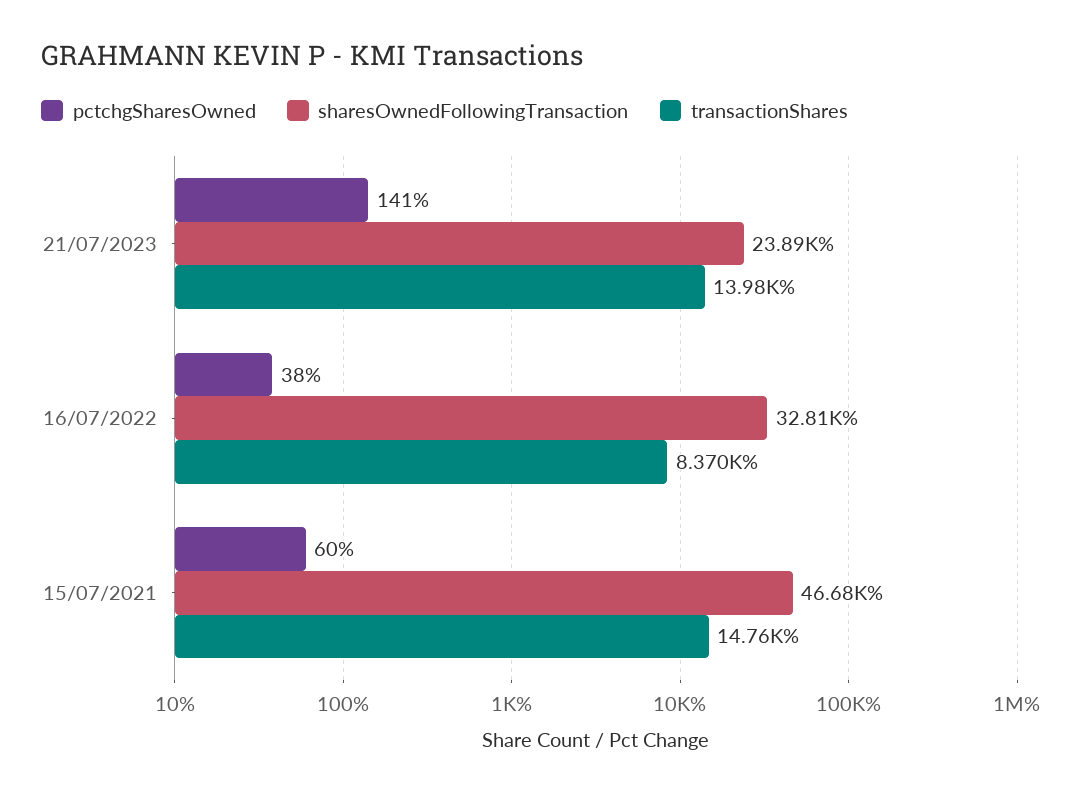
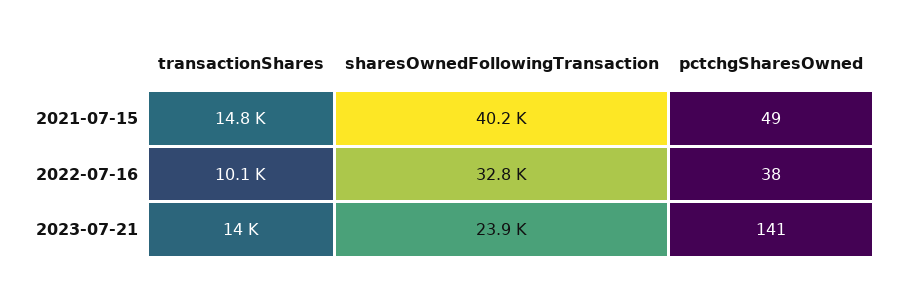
transactionShares, 16/07/2022: 8370 -> 10100
pctchgSharesOwned, 15/07/2021: 60 -> 49
sharesOwnedFollowingTransaction, 15/07/2021: 46680 -> 40200

